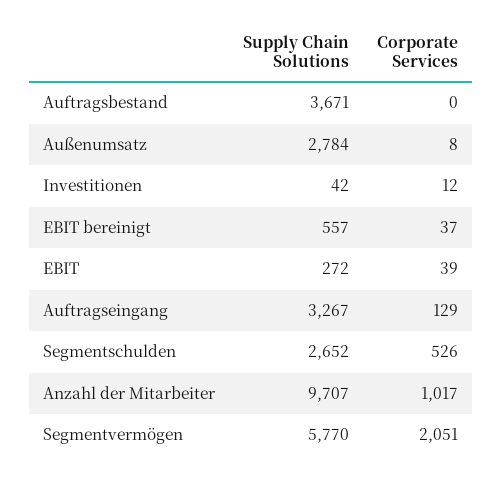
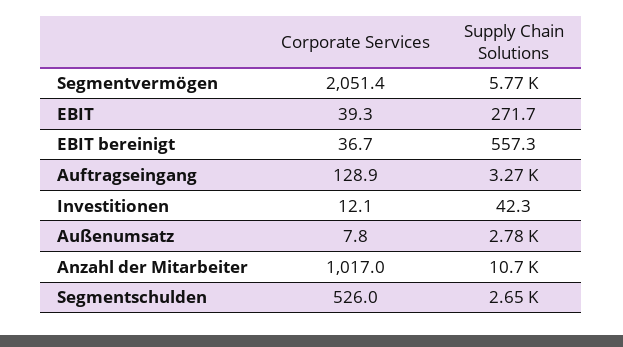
Supply Chain Solutions, Auftragsbestand: 3671 -> none
Corporate Services, Auftragsbestand: 0 -> none
Supply Chain Solutions, Anzahl der Mitarbeiter: 9707 -> 10700

